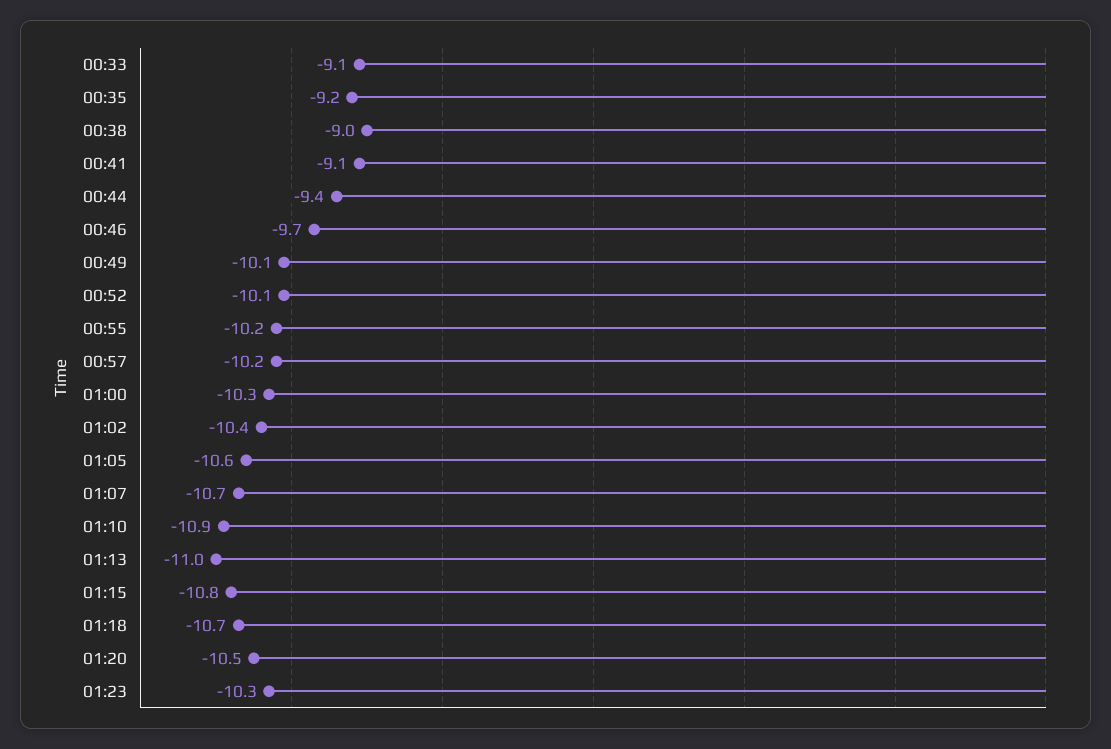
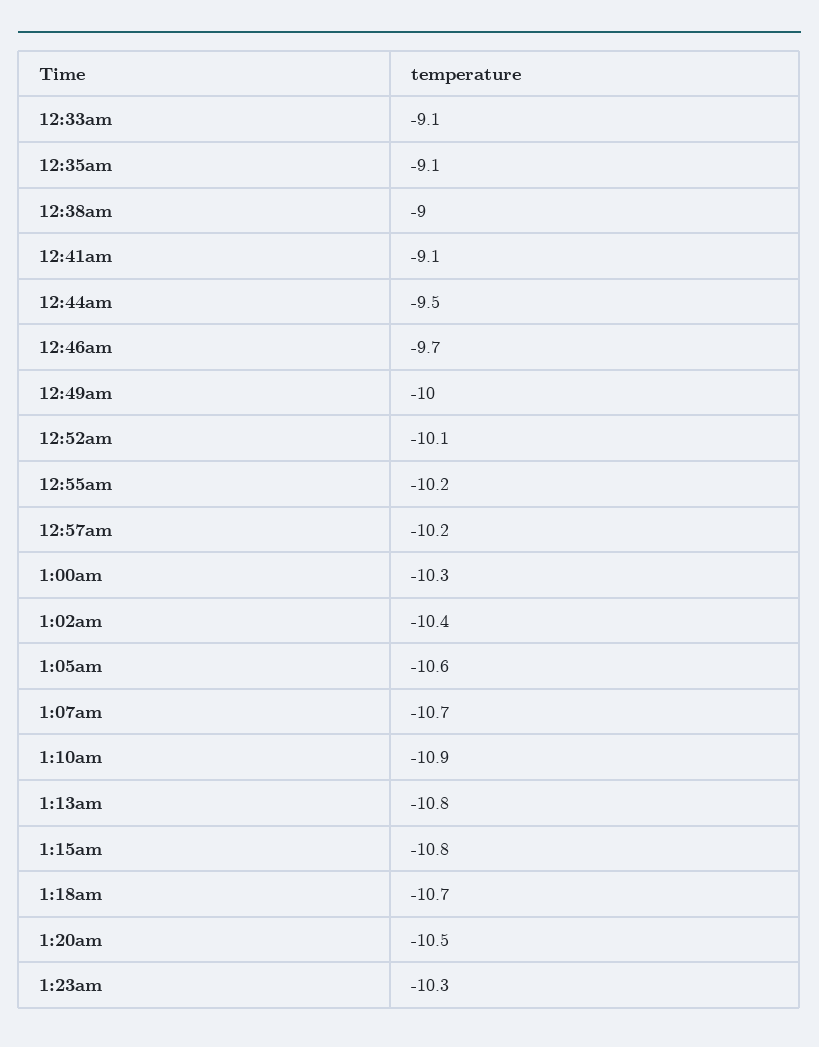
00:35: -9.2 -> -9.1
00:44: -9.4 -> -9.5
00:49: -10.1 -> -10
01:13: -11 -> -10.8

